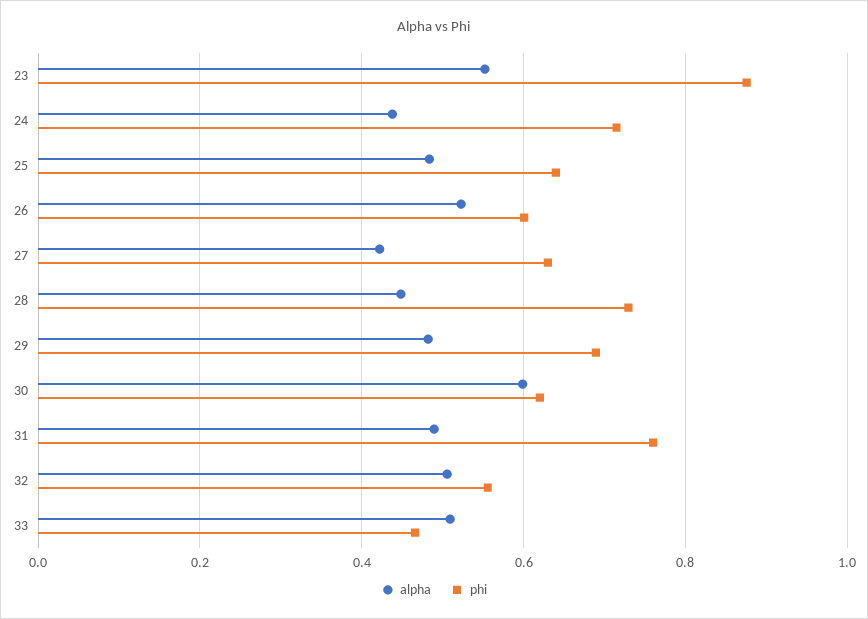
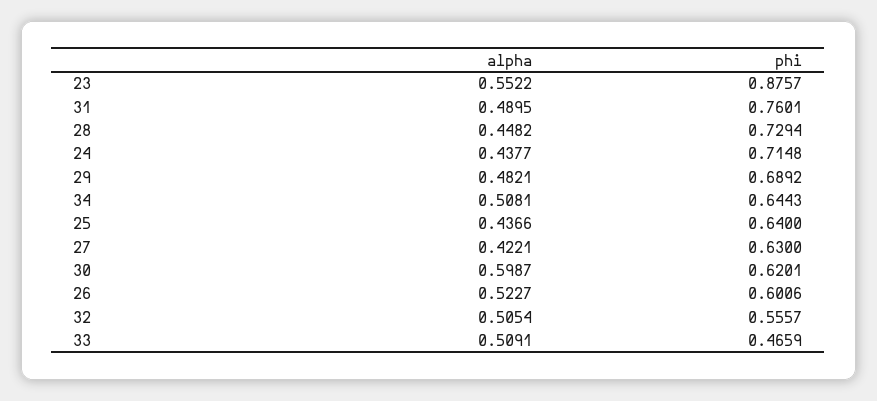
alpha, 25: 0.48 -> 0.4366
alpha, 34: none -> 0.5081
phi, 34: none -> 0.6443

